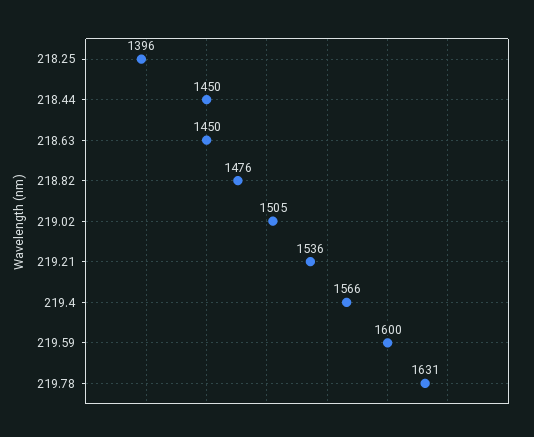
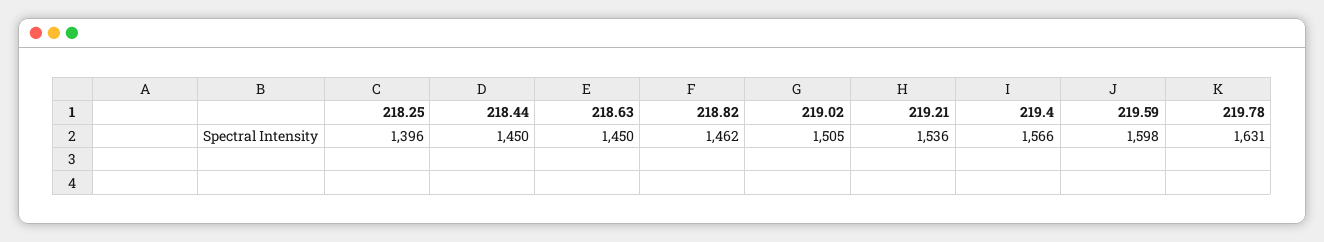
218.82: 1476 -> 1462
219.59: 1600 -> 1598

